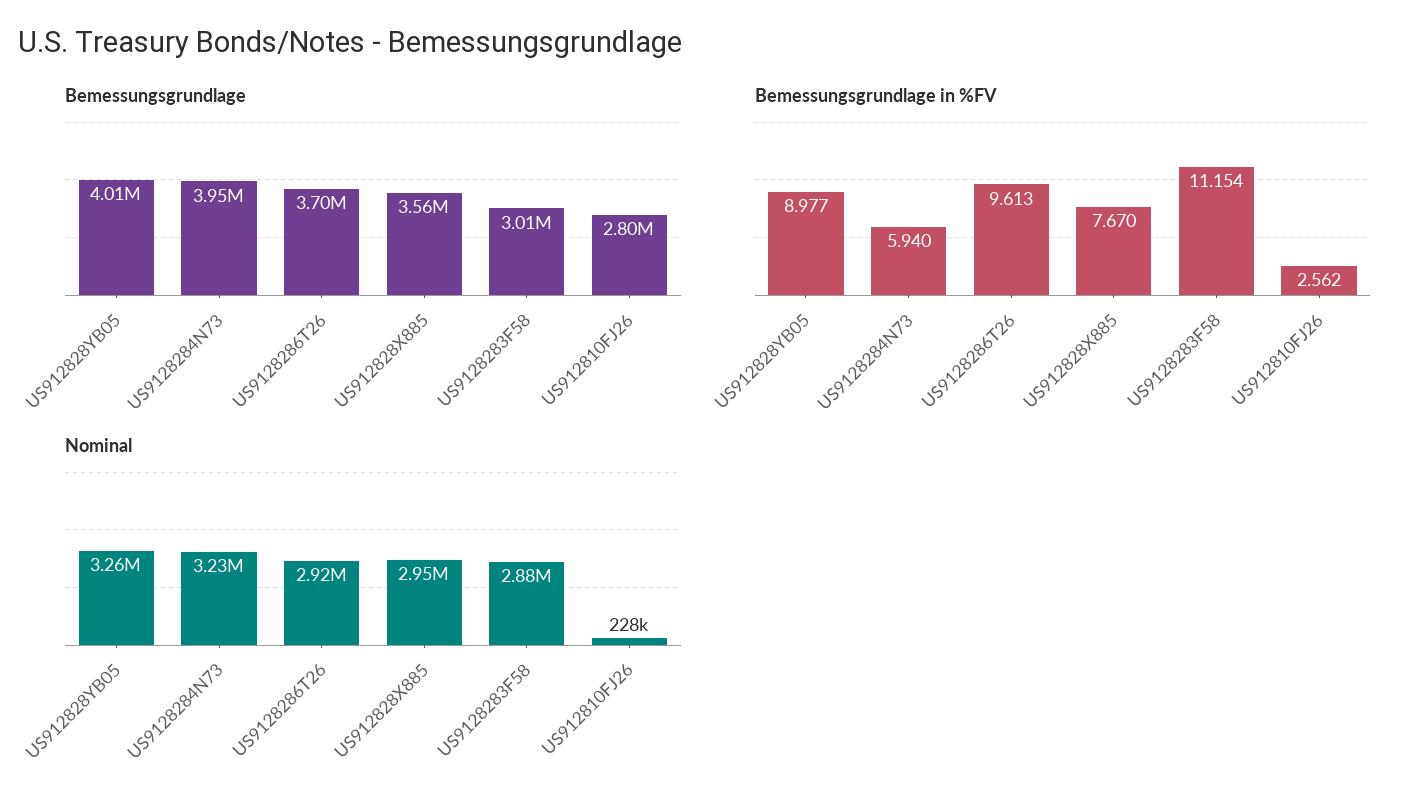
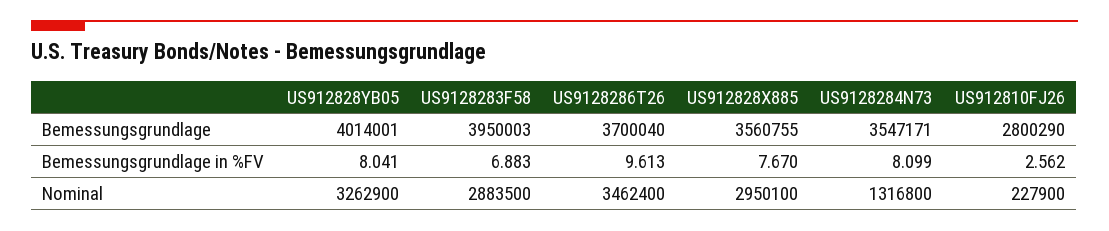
Bemessungsgrundlage, US9128284N73: 3950000 -> 3547171
Bemessungsgrundlage, US9128283F58: 3010000 -> 3950003
Bemessungsgrundlage in %FV, US912828YB05: 8.977 -> 8.041
Bemessungsgrundlage in %FV, US9128284N73: 5.94 -> 8.099
Bemessungsgrundlage in %FV, US9128283F58: 11.154 -> 6.883
Nominal, US9128284N73: 3230000 -> 1316800
Nominal, US9128286T26: 2920000 -> 3462400

